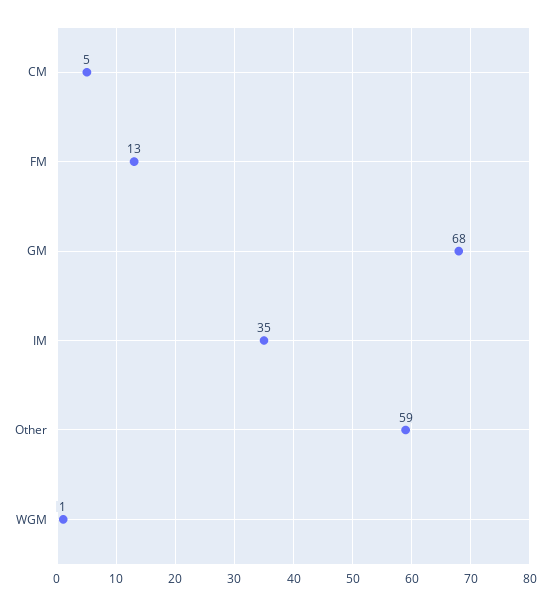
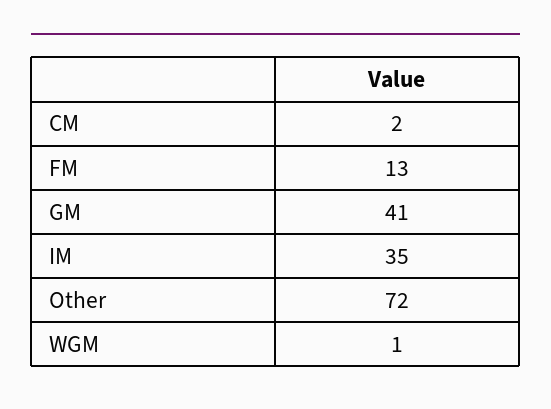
CM: 5 -> 2
GM: 68 -> 41
Other: 59 -> 72

